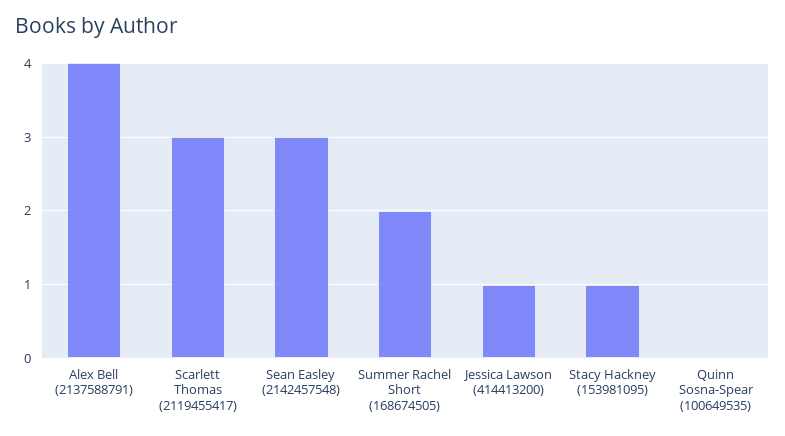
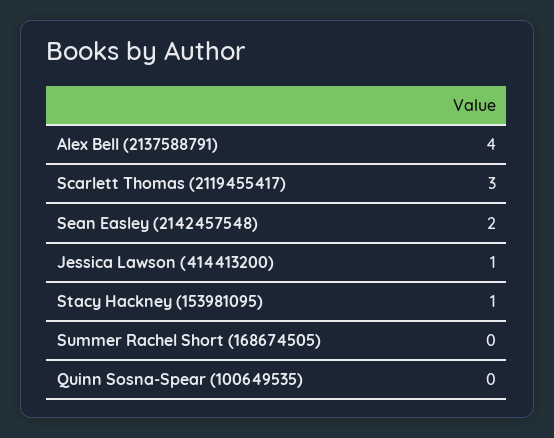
Sean Easley (2142457548): 3 -> 2
Summer Rachel Short (168674505): 2 -> 0

